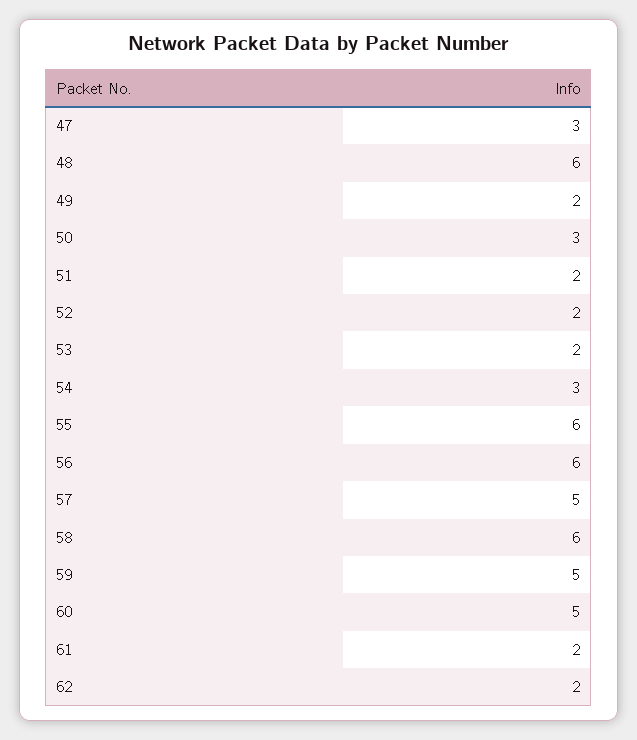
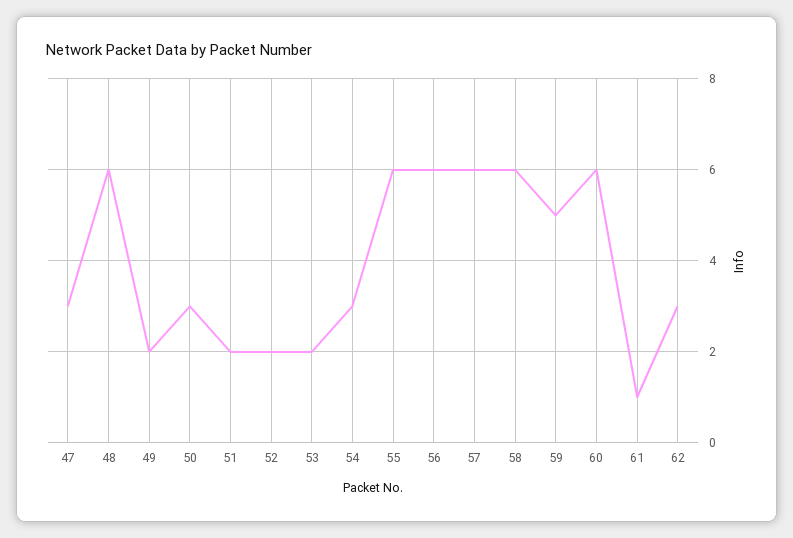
57: 5 -> 6
60: 5 -> 6
61: 2 -> 1
62: 2 -> 3

